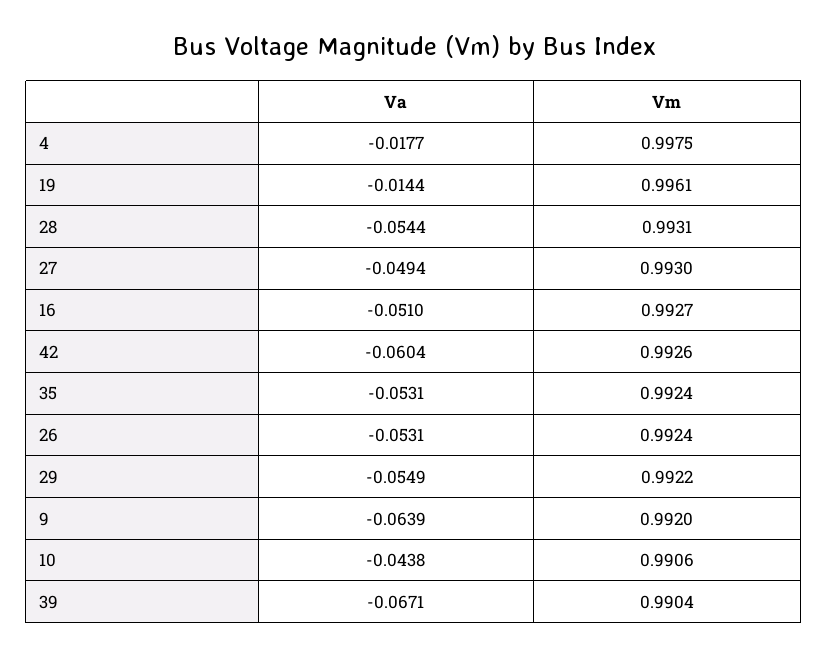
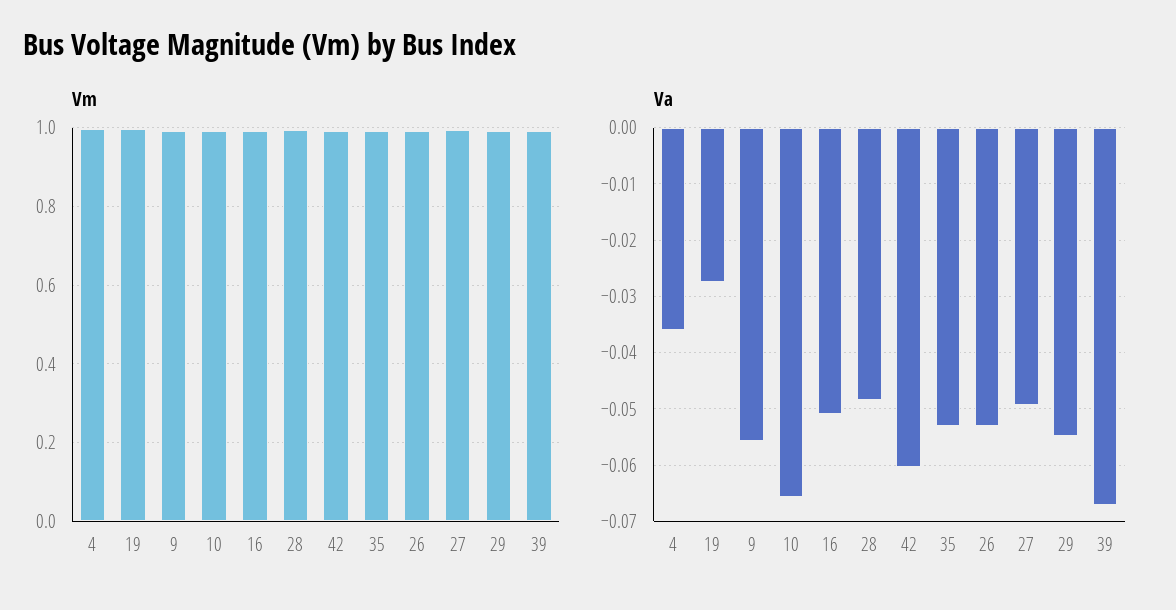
Va, 4: -0.0177 -> -0.036
Va, 19: -0.0144 -> -0.028
Va, 28: -0.0544 -> -0.048
Va, 9: -0.0639 -> -0.056
Va, 10: -0.0438 -> -0.066

